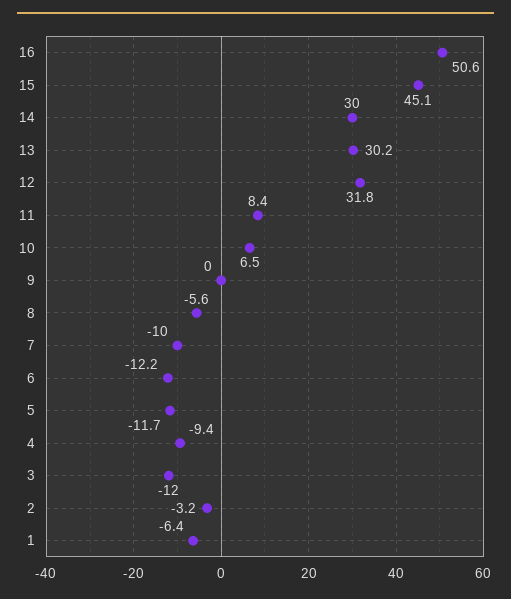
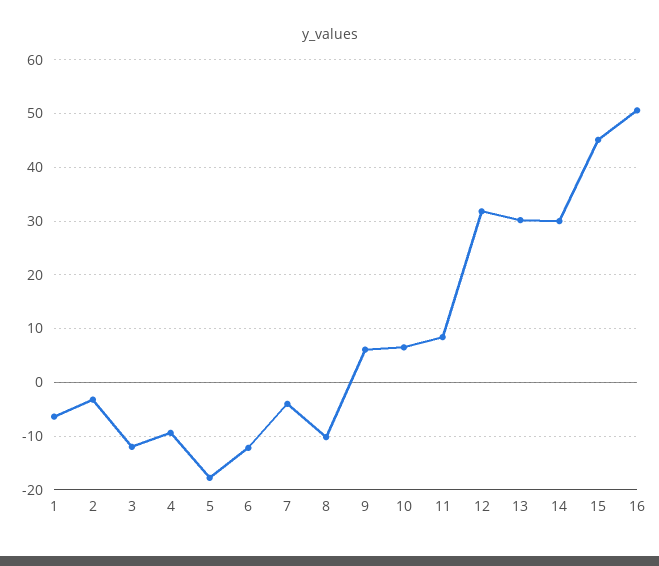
9: 0 -> 6
8: -5.6 -> -10
7: -10 -> -4
5: -11.7 -> -18

